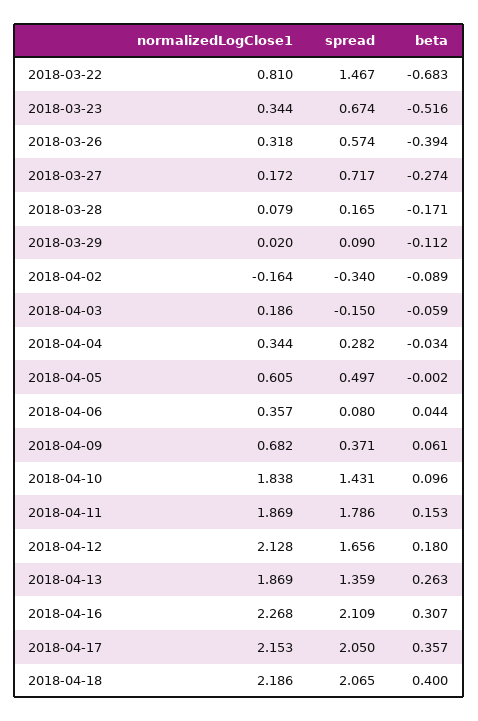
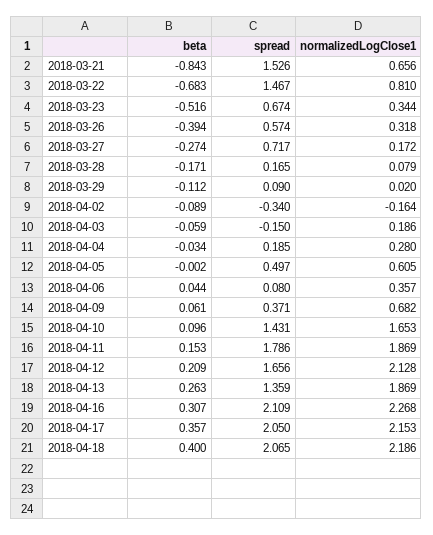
normalizedLogClose1, 2018-04-04: 0.344 -> 0.28
spread, 2018-04-04: 0.282 -> 0.185
normalizedLogClose1, 2018-04-10: 1.838 -> 1.653
beta, 2018-04-12: 0.18 -> 0.209
beta, 2018-03-21: none -> -0.843
spread, 2018-03-21: none -> 1.526
normalizedLogClose1, 2018-03-21: none -> 0.656

